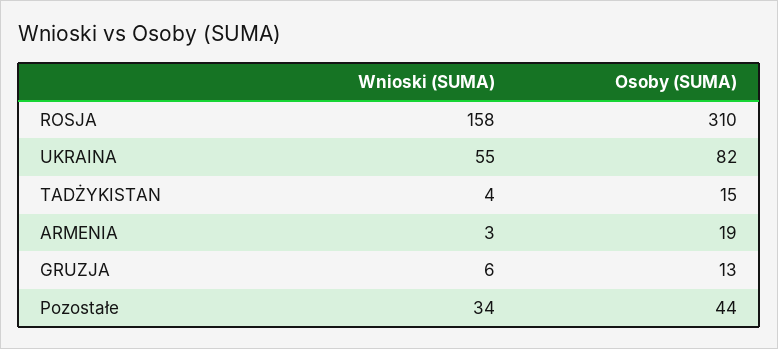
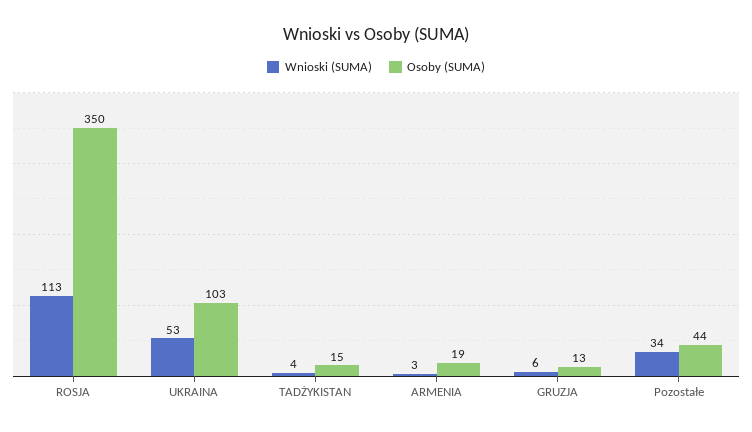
Wnioski (SUMA), ROSJA: 158 -> 113
Osoby (SUMA), ROSJA: 310 -> 350
Wnioski (SUMA), UKRAINA: 55 -> 53
Osoby (SUMA), UKRAINA: 82 -> 103

